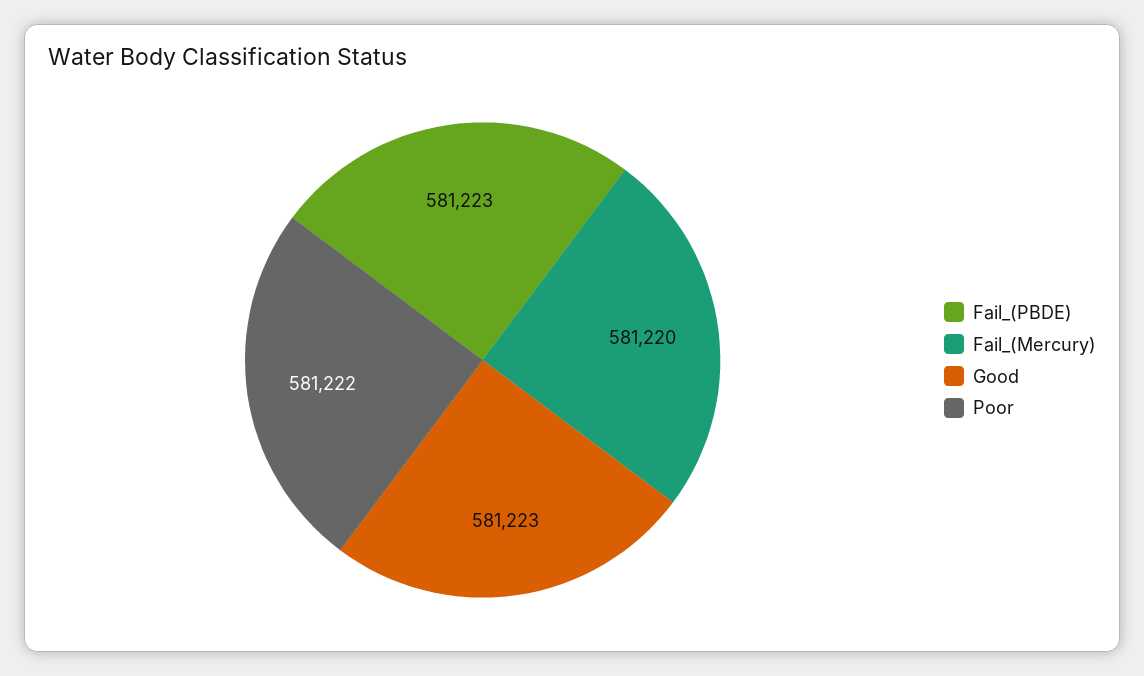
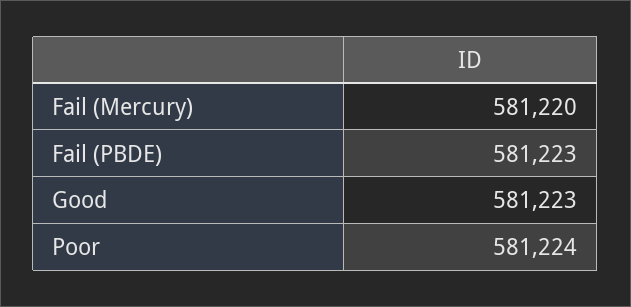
Poor: 581222 -> 581224

